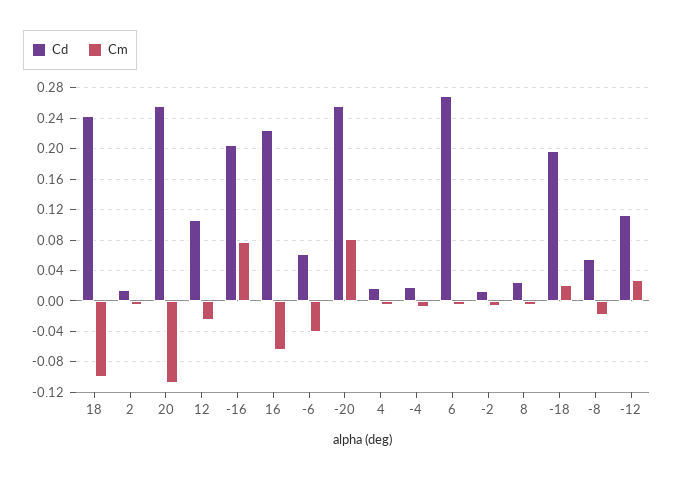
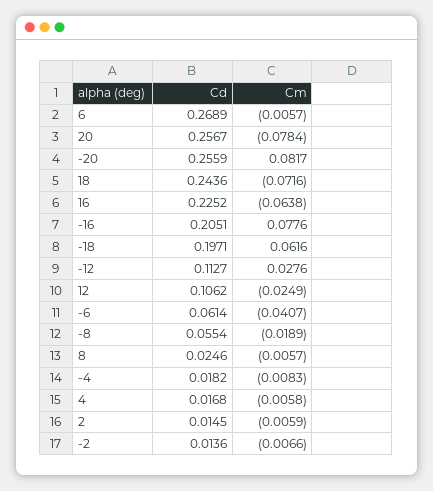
Cm, 18: -0.1 -> -0.0716
Cm, 20: -0.11 -> -0.0784
Cm, -18: 0.02 -> 0.0616

